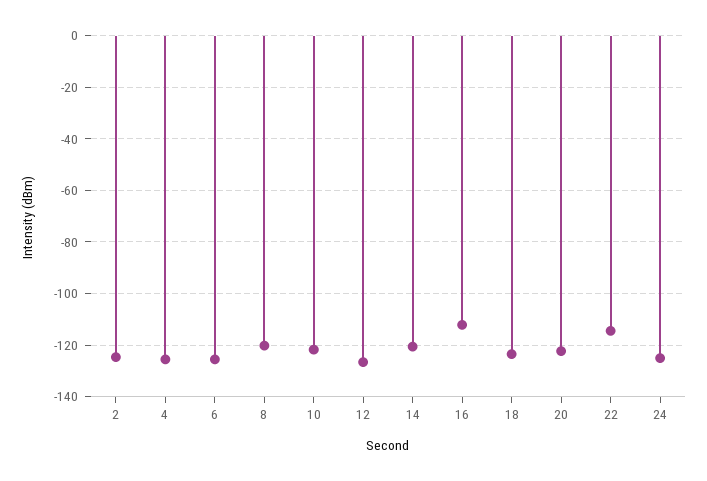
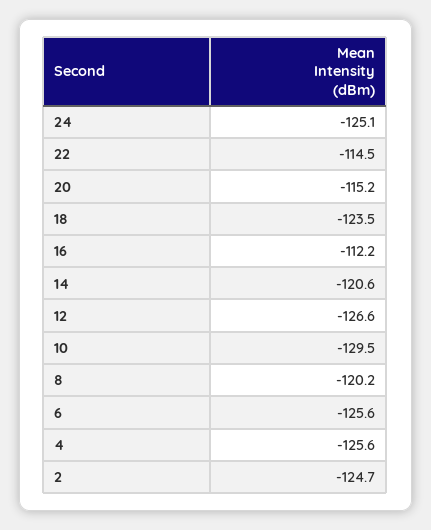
10: -122.5 -> -129.5
20: -122.5 -> -115.2

